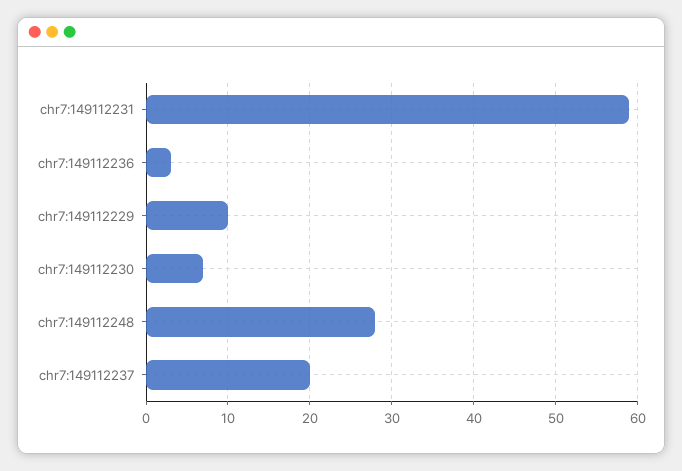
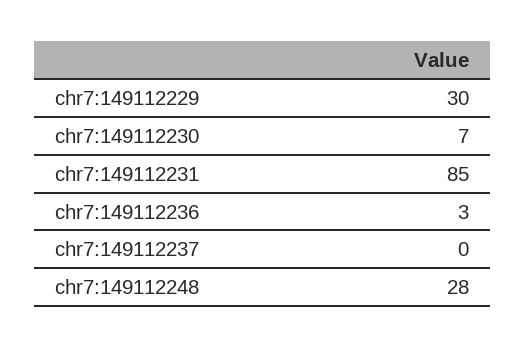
chr7:149112231: 59 -> 85
chr7:149112229: 10 -> 30
chr7:149112237: 20 -> 0

